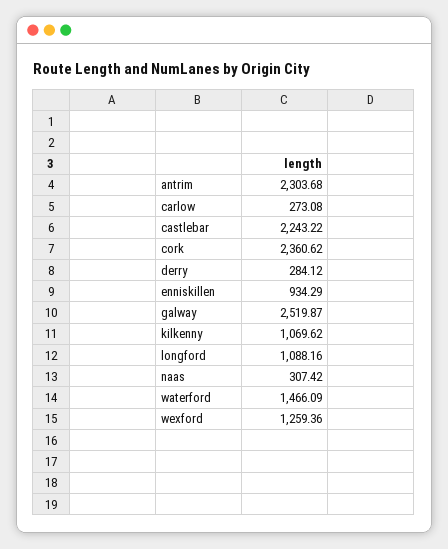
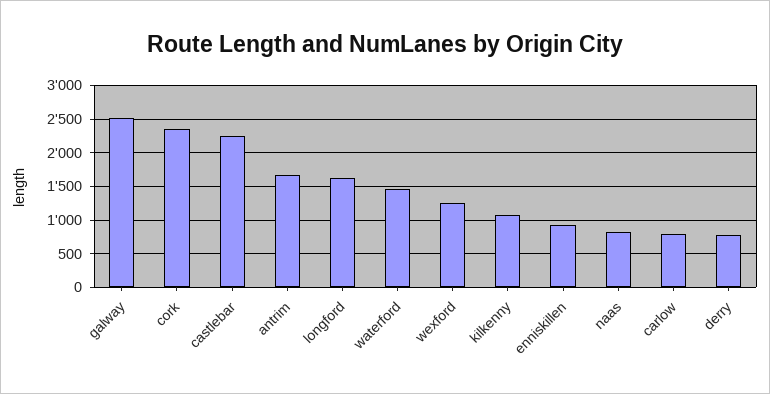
antrim: 2303.68 -> 1700
carlow: 273.08 -> 800
derry: 284.12 -> 800
longford: 1088.16 -> 1600
naas: 307.42 -> 800

